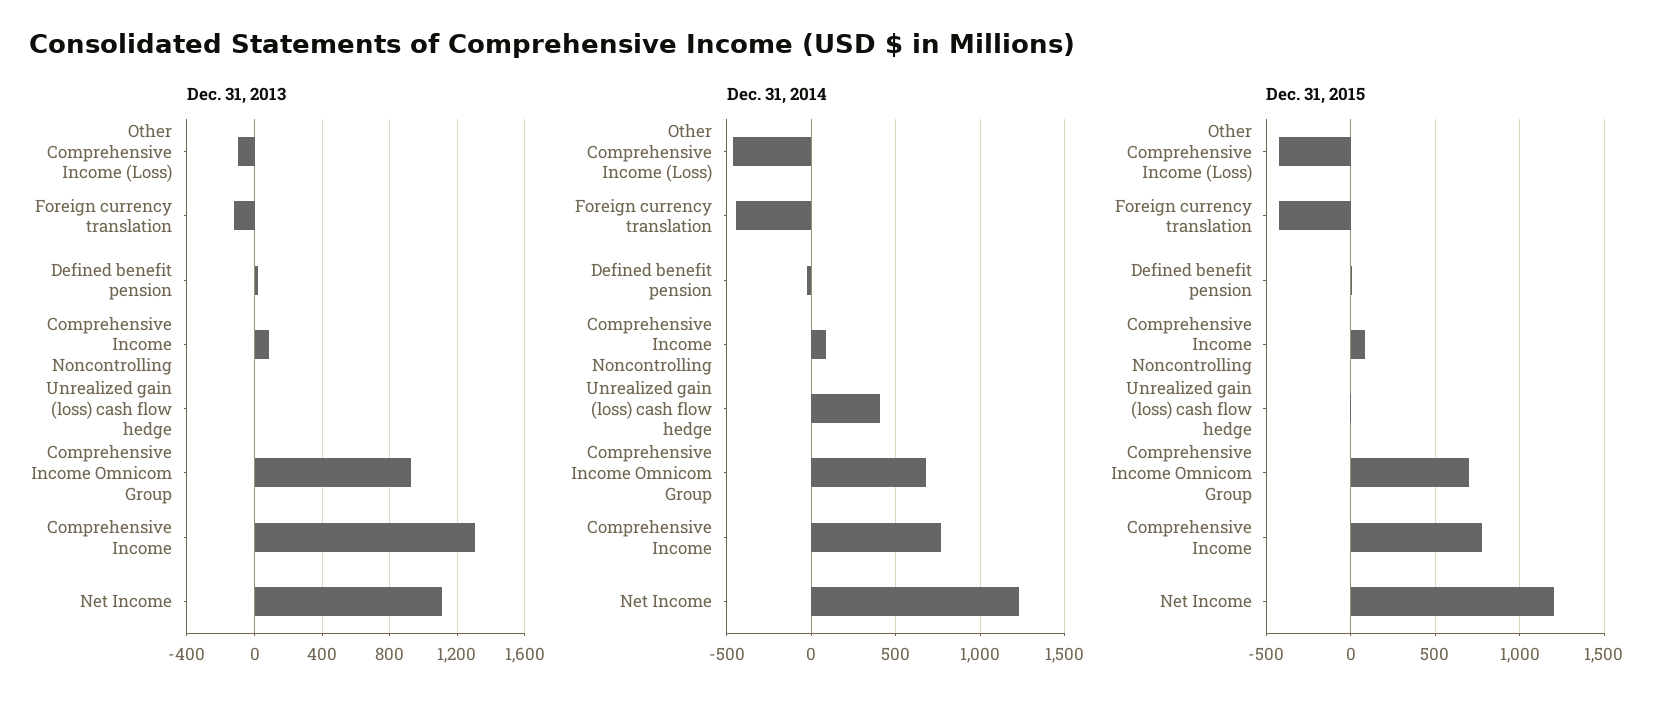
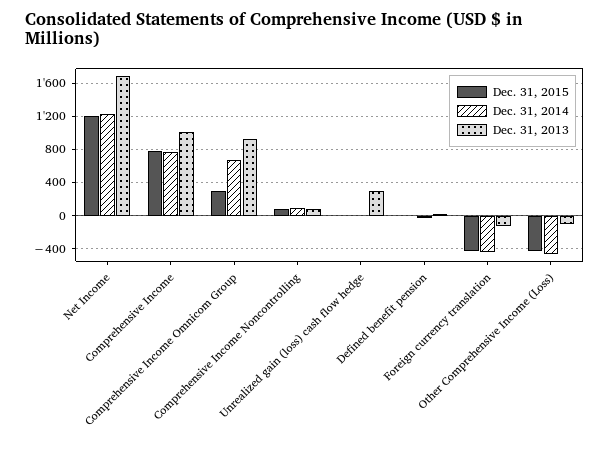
Dec. 31, 2013, Unrealized gain (loss) cash flow hedge: 0 -> 300
Dec. 31, 2013, Comprehensive Income: 1300 -> 1000
Dec. 31, 2013, Net Income: 1100 -> 1700
Dec. 31, 2014, Unrealized gain (loss) cash flow hedge: 400 -> 0
Dec. 31, 2015, Comprehensive Income Omnicom Group: 700 -> 300

